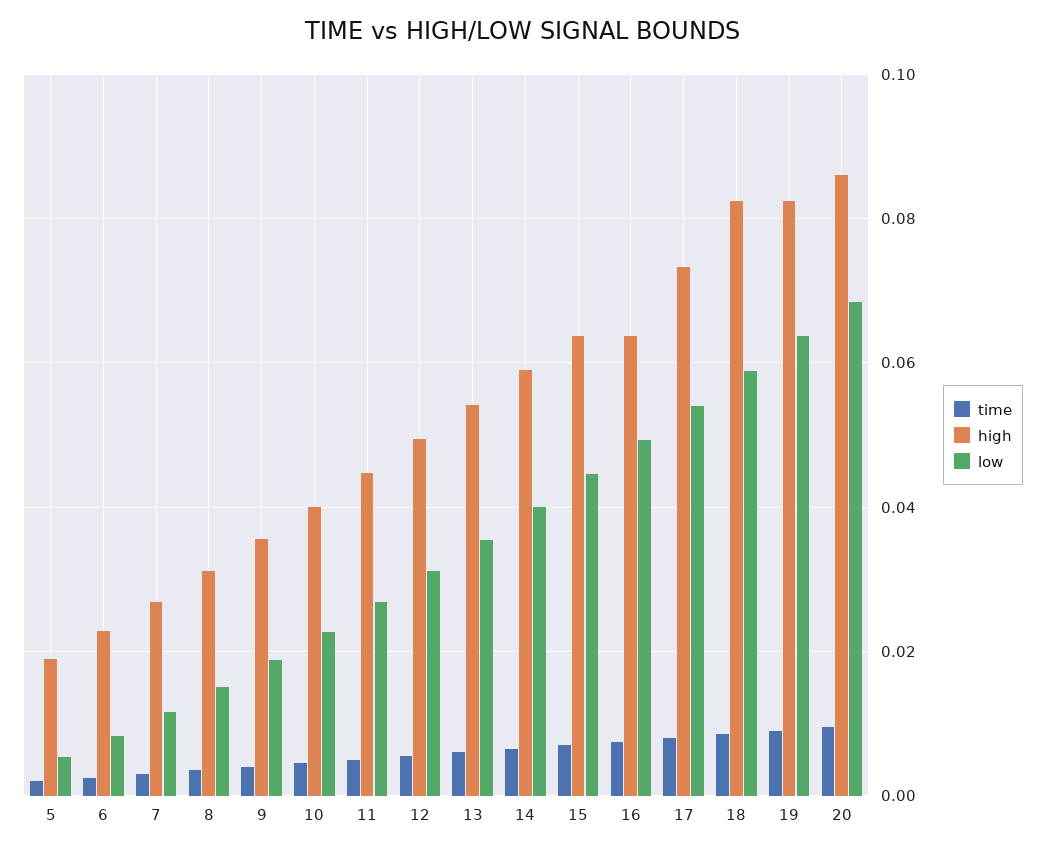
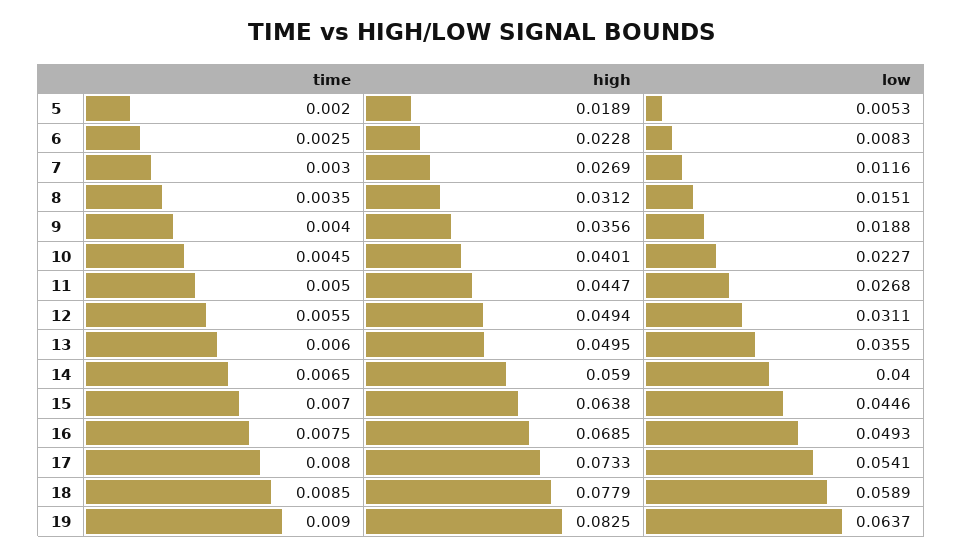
high, 13: 0.054 -> 0.0495
high, 16: 0.064 -> 0.0685
high, 18: 0.082 -> 0.0779
time, 20: 0.01 -> none
high, 20: 0.086 -> none
low, 20: 0.068 -> none

